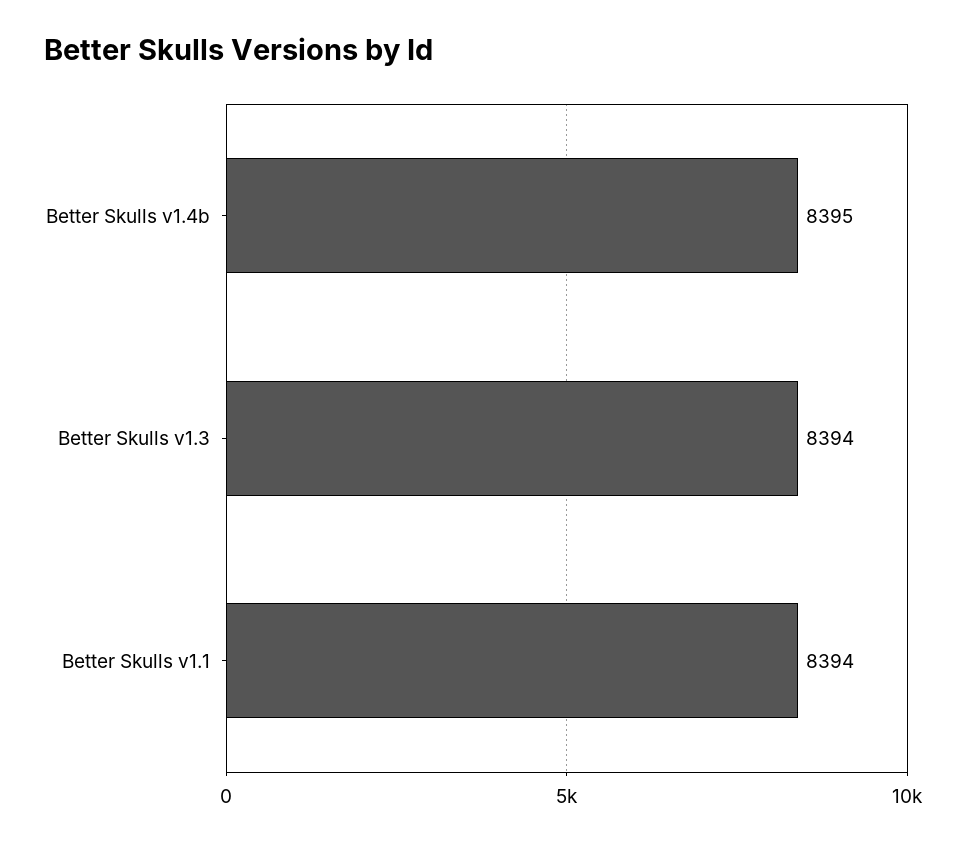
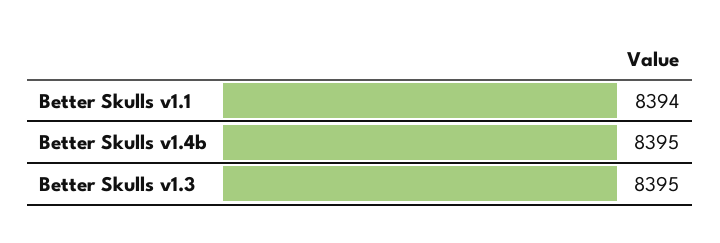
Better Skulls v1.3: 8394 -> 8395

